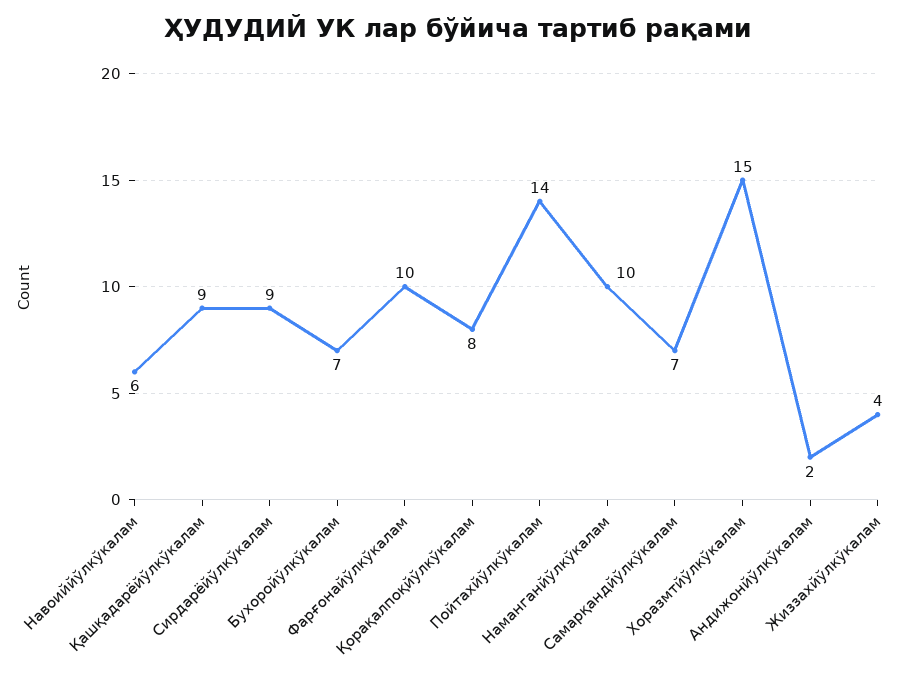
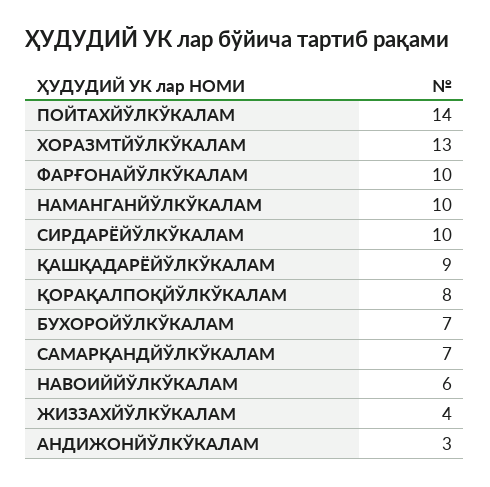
Сирдарёйўлкўкалам: 9 -> 10
Хоразмтйўлкўкалам: 15 -> 13
Андижонйўлкўкалам: 2 -> 3

